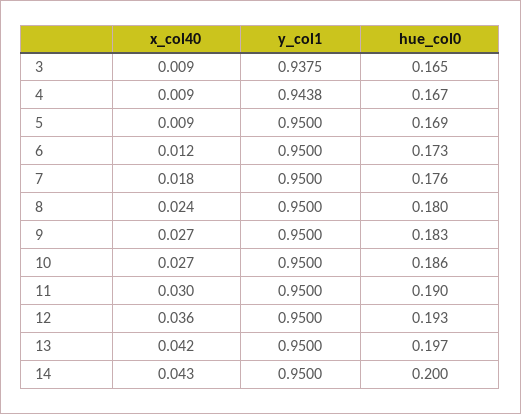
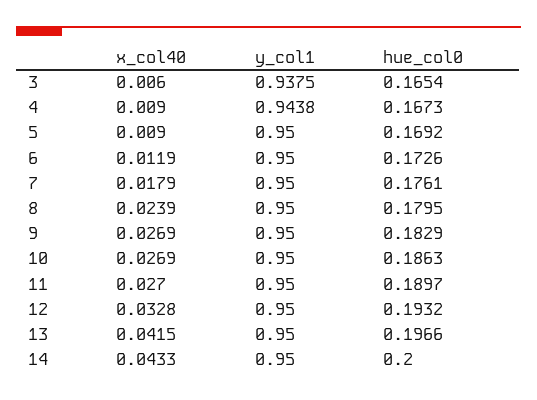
x_col40, 3: 0.009 -> 0.006
x_col40, 11: 0.03 -> 0.027
x_col40, 12: 0.036 -> 0.0328

